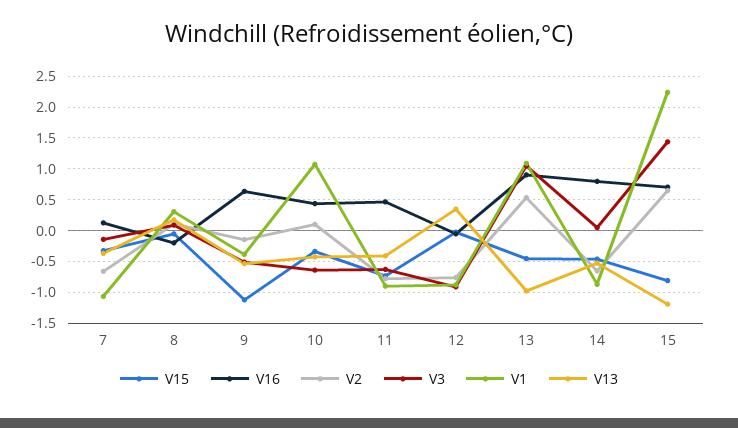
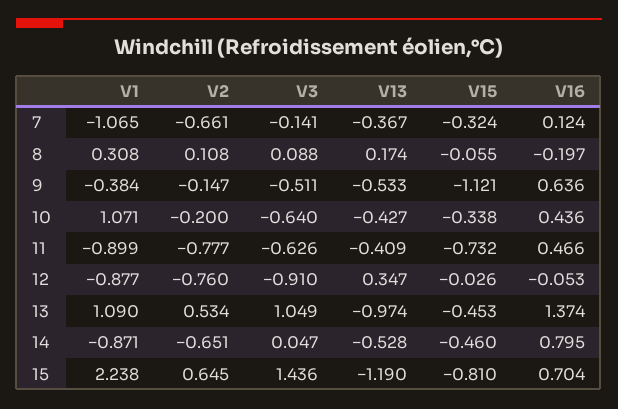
V2, 10: 0.1 -> -0.2
V16, 13: 0.9 -> 1.374

